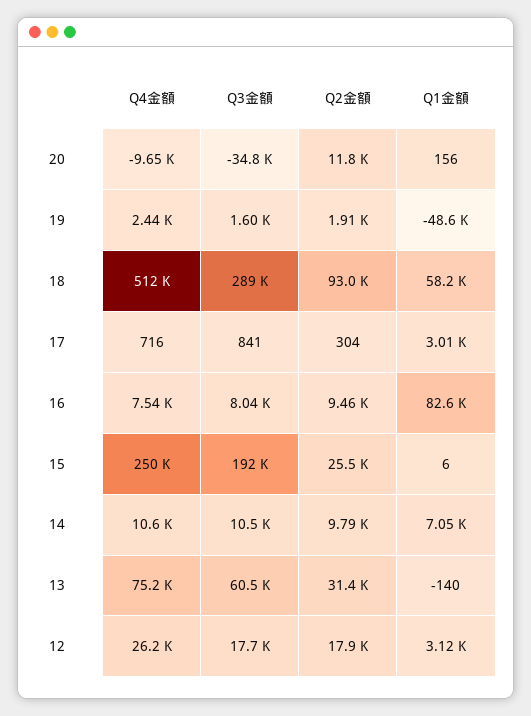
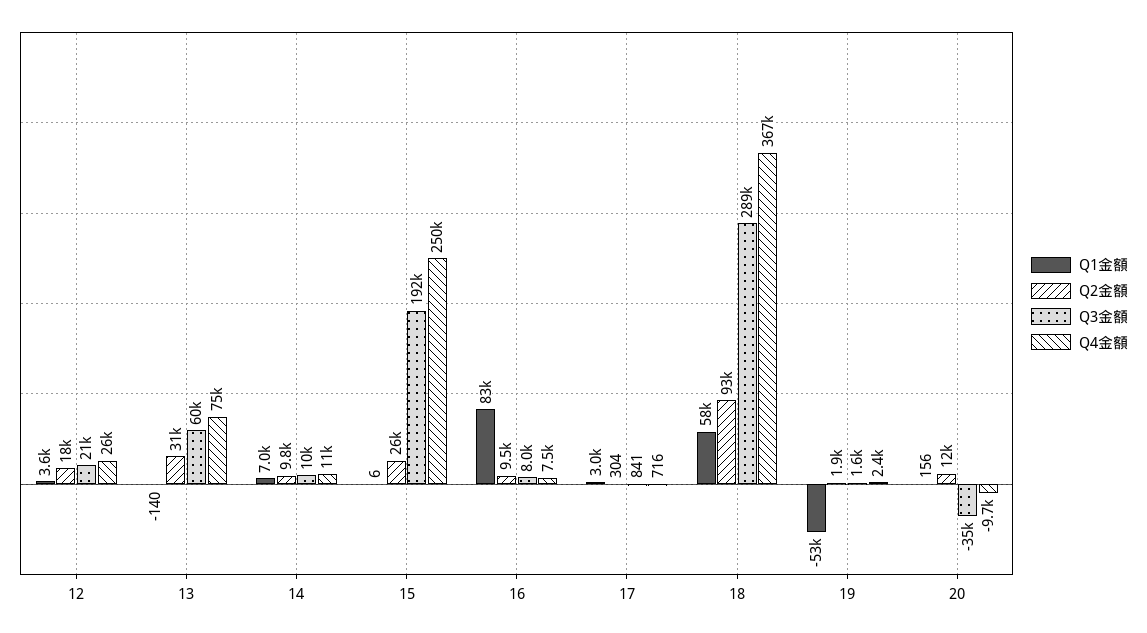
Q1金額, 19: -48600 -> -53000
Q4金額, 18: 512000 -> 367000
Q3金額, 12: 17700 -> 21000
Q1金額, 12: 3120 -> 3600

